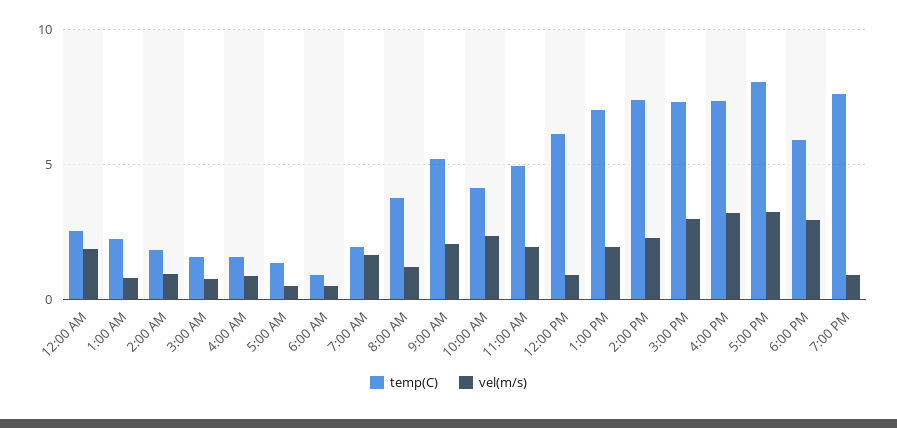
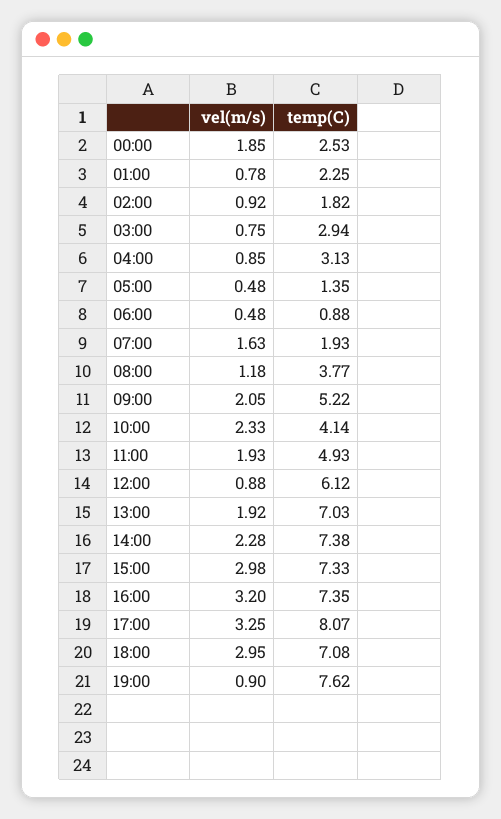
temp(C), 3:00 AM: 1.5 -> 2.94
temp(C), 4:00 AM: 1.5 -> 3.13
temp(C), 6:00 PM: 6 -> 7.08

